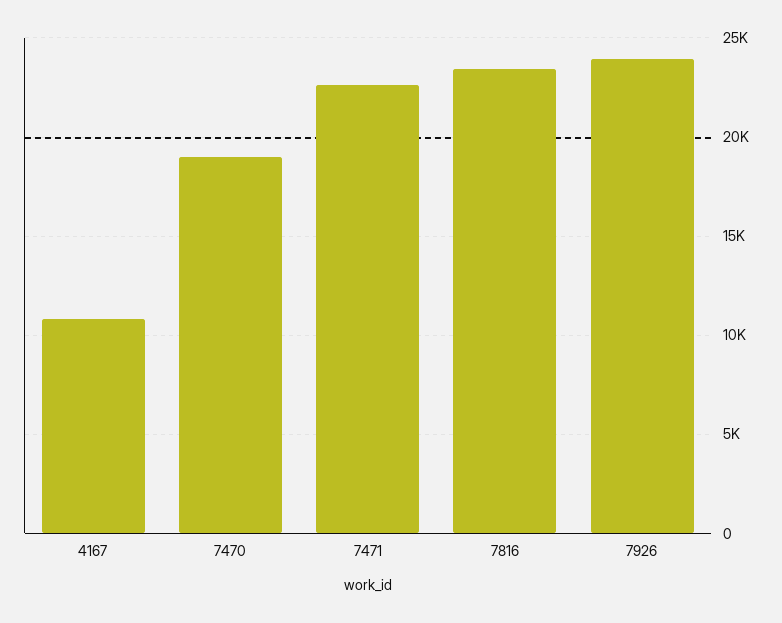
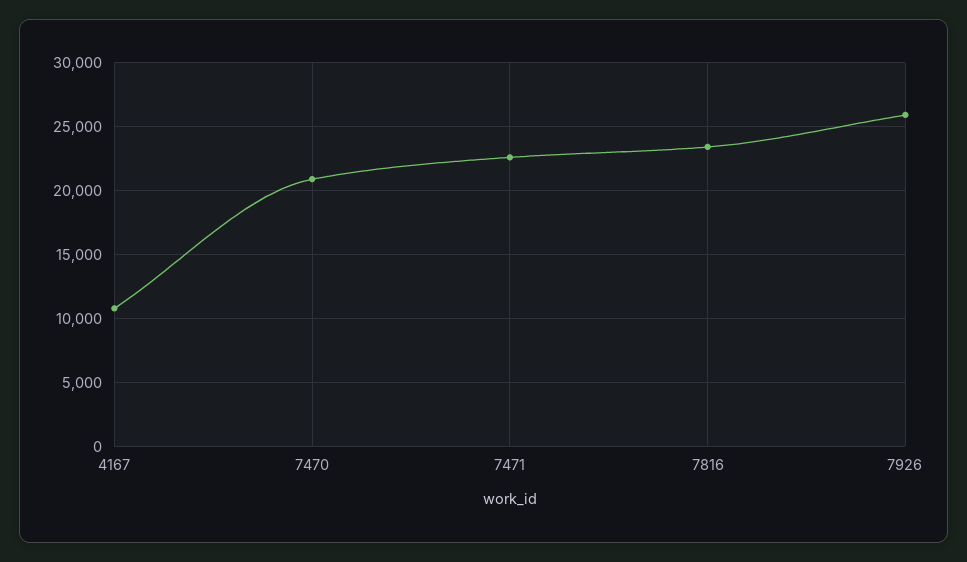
7470: 19000 -> 21000
7926: 24000 -> 26000

